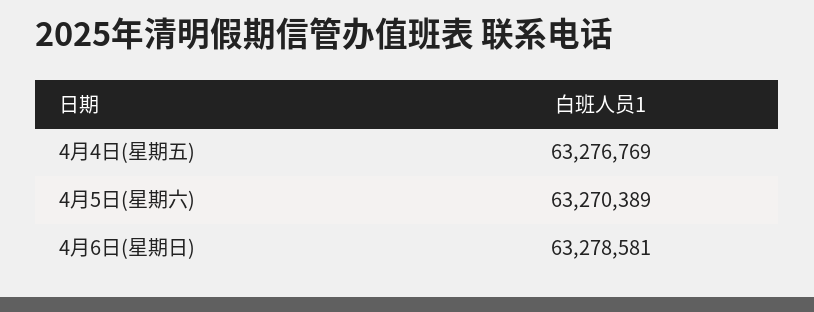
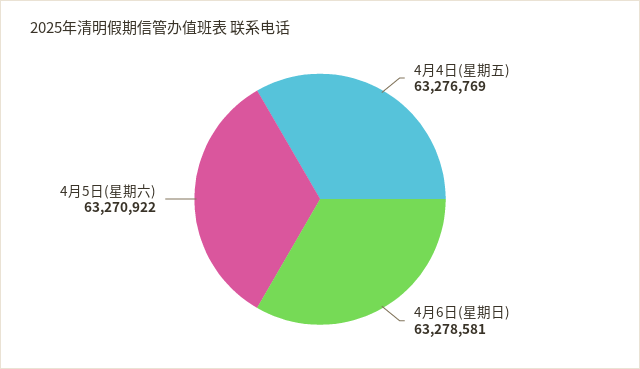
4月5日(星期六): 63270389 -> 63270922

